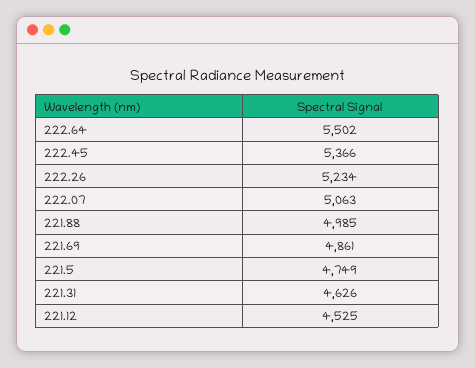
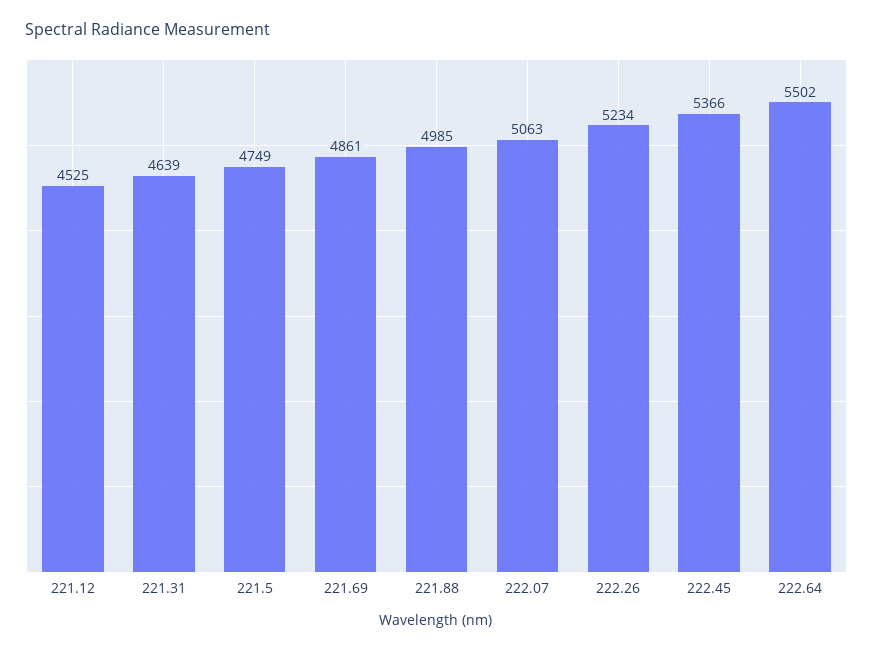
221.31: 4626 -> 4639

